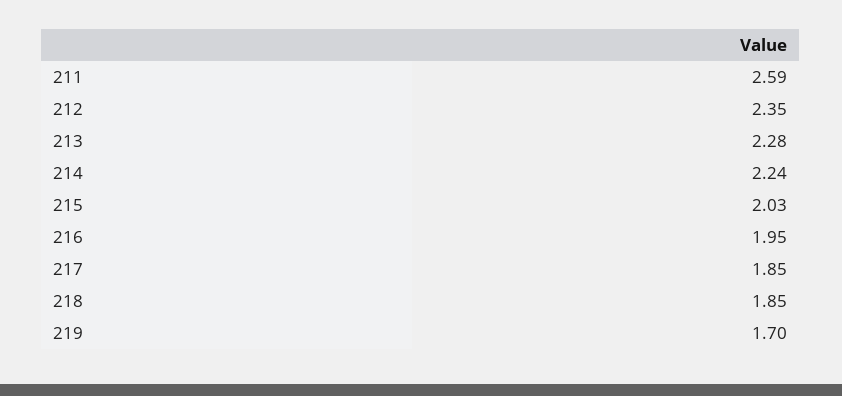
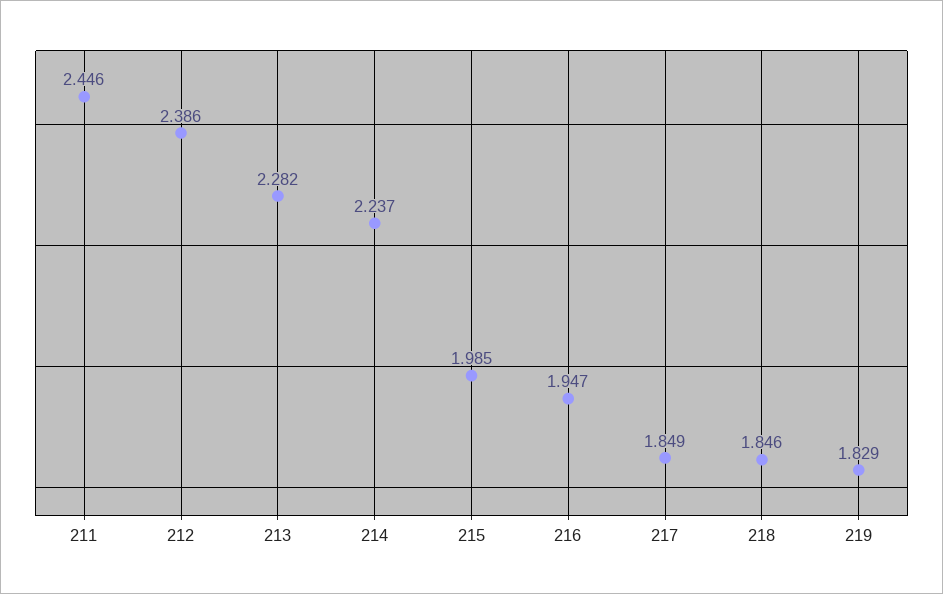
211: 2.59 -> 2.446
212: 2.35 -> 2.386
215: 2.03 -> 1.985
219: 1.7 -> 1.829

